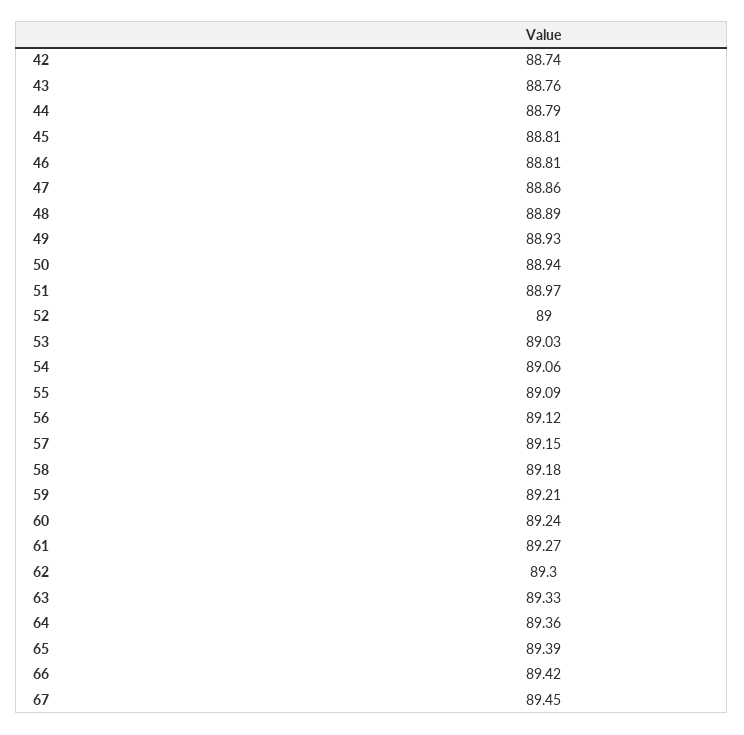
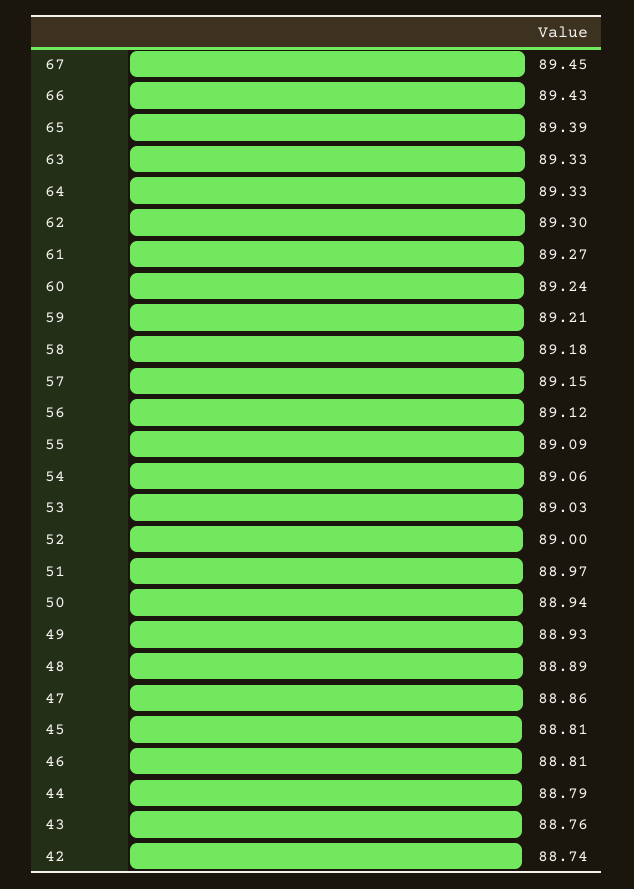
64: 89.36 -> 89.33
66: 89.42 -> 89.43

